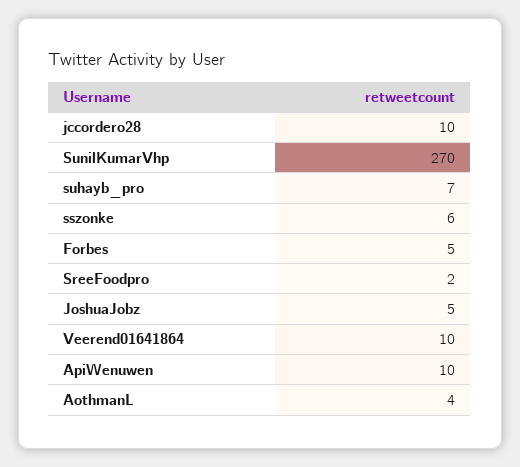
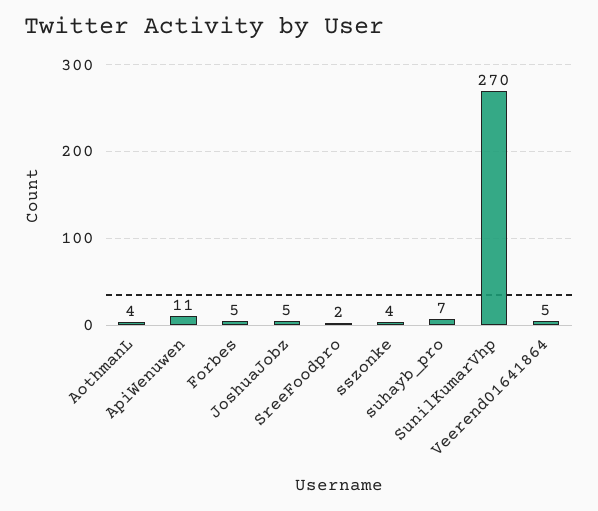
jccordero28: 10 -> none
sszonke: 6 -> 4
Veerend01641864: 10 -> 5
ApiWenuwen: 10 -> 11

